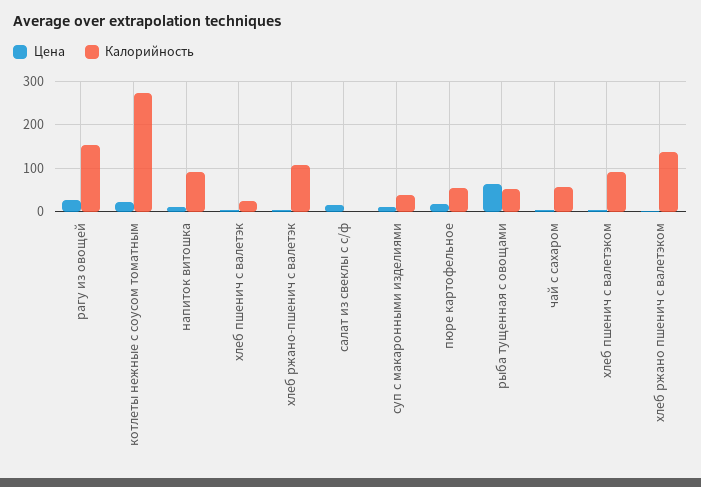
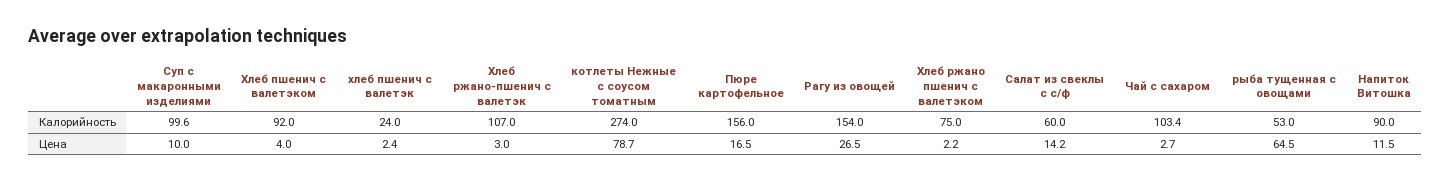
Цена, котлеты нежные с соусом томатным: 20 -> 78.7
Калорийность, салат из свеклы с с/ф: 0 -> 60
Калорийность, суп с макаронными изделиями: 40 -> 99.6
Калорийность, пюре картофельное: 60 -> 156
Калорийность, чай с сахаром: 60 -> 103.4
Калорийность, хлеб ржано пшенич с валетэком: 140 -> 75

